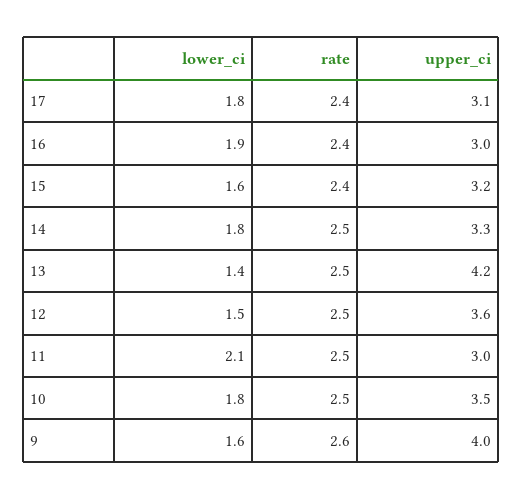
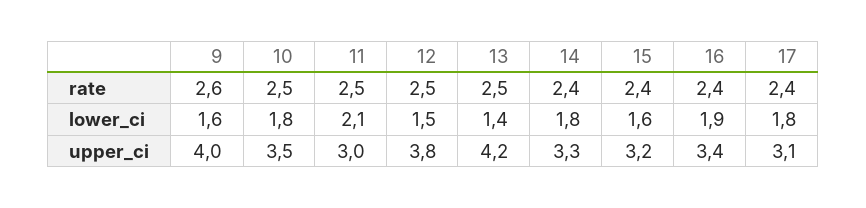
upper_ci, 16: 3 -> 3.4
rate, 14: 2.5 -> 2.4
upper_ci, 12: 3.6 -> 3.8

